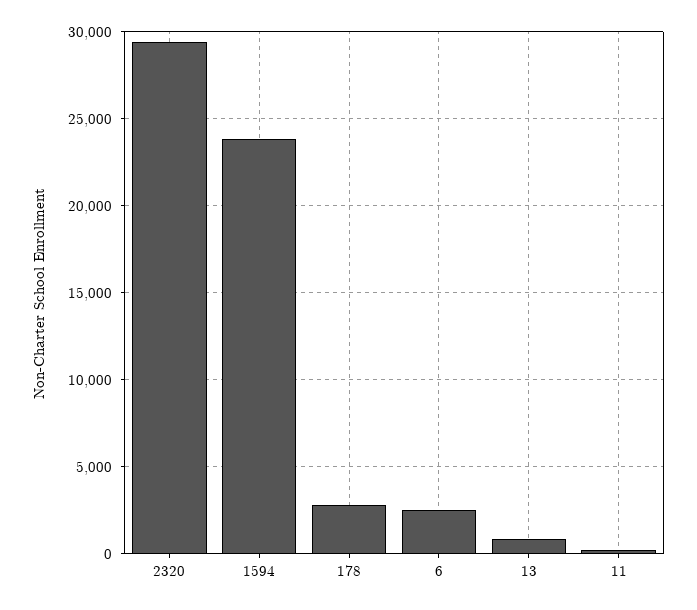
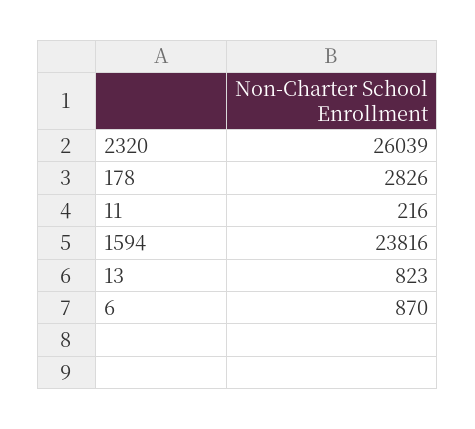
2320: 29500 -> 26039
6: 2500 -> 870

